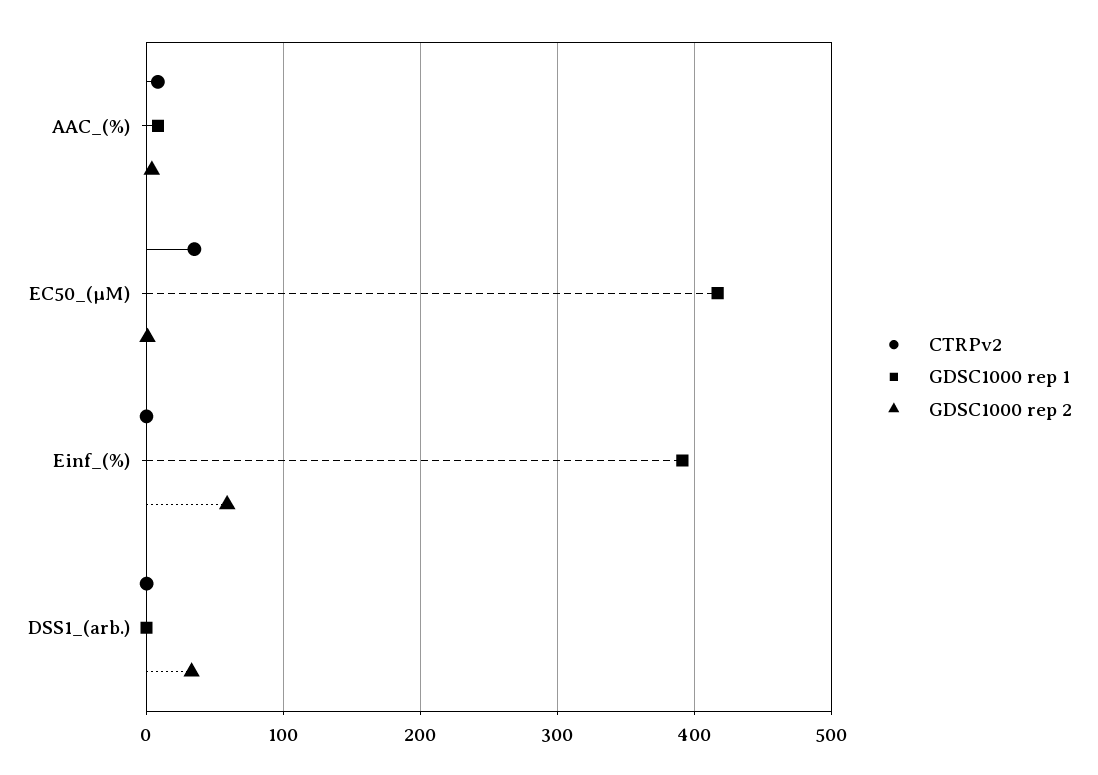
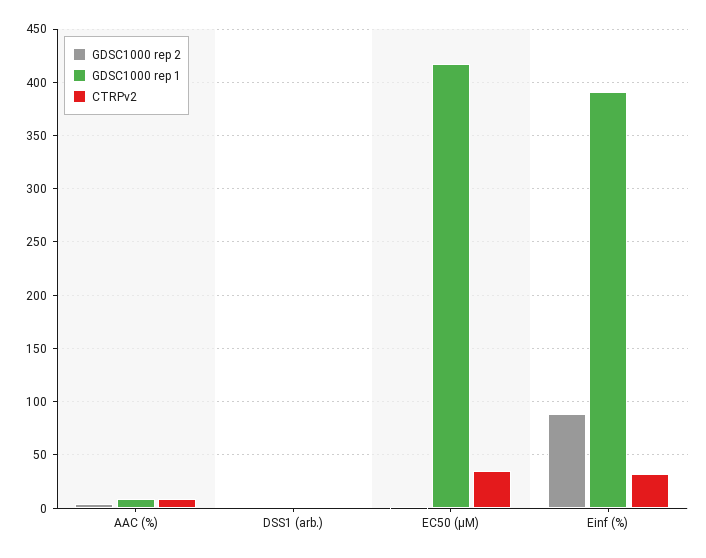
CTRPv2, Einf_(%): 0 -> 30
GDSC1000 rep 2, Einf_(%): 60 -> 90
GDSC1000 rep 2, DSS1_(arb.): 30 -> 0

